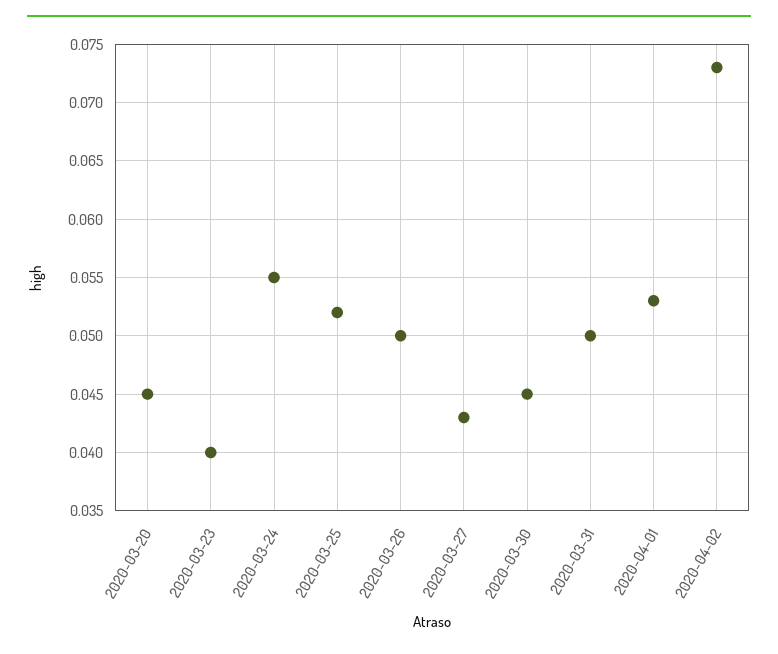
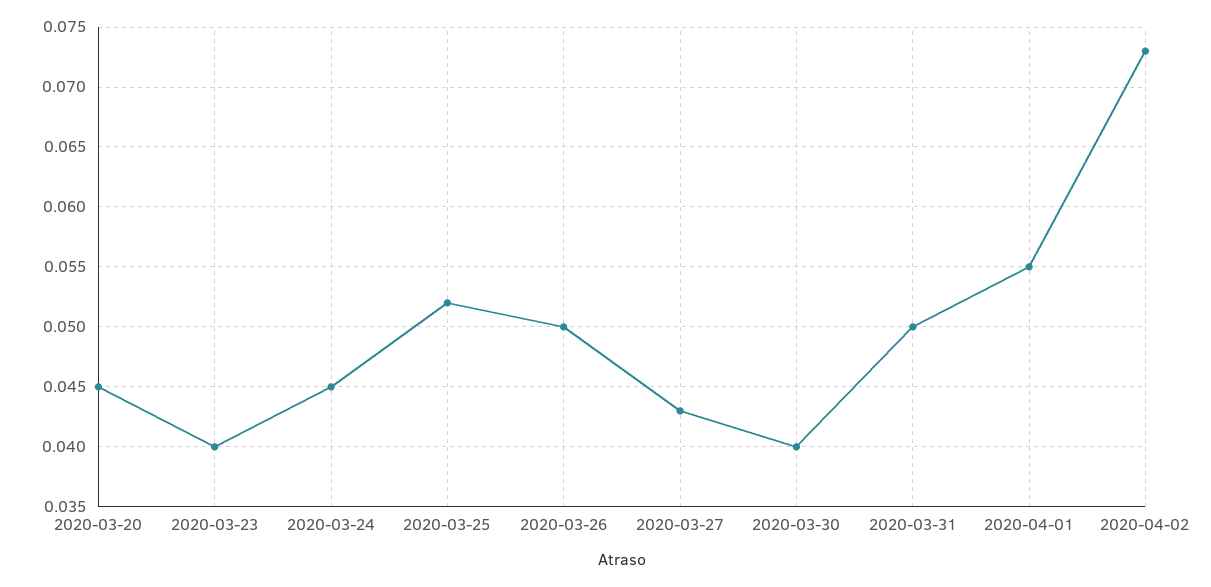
2020-03-24: 0.055 -> 0.045
2020-03-30: 0.045 -> 0.04
2020-04-01: 0.053 -> 0.055

